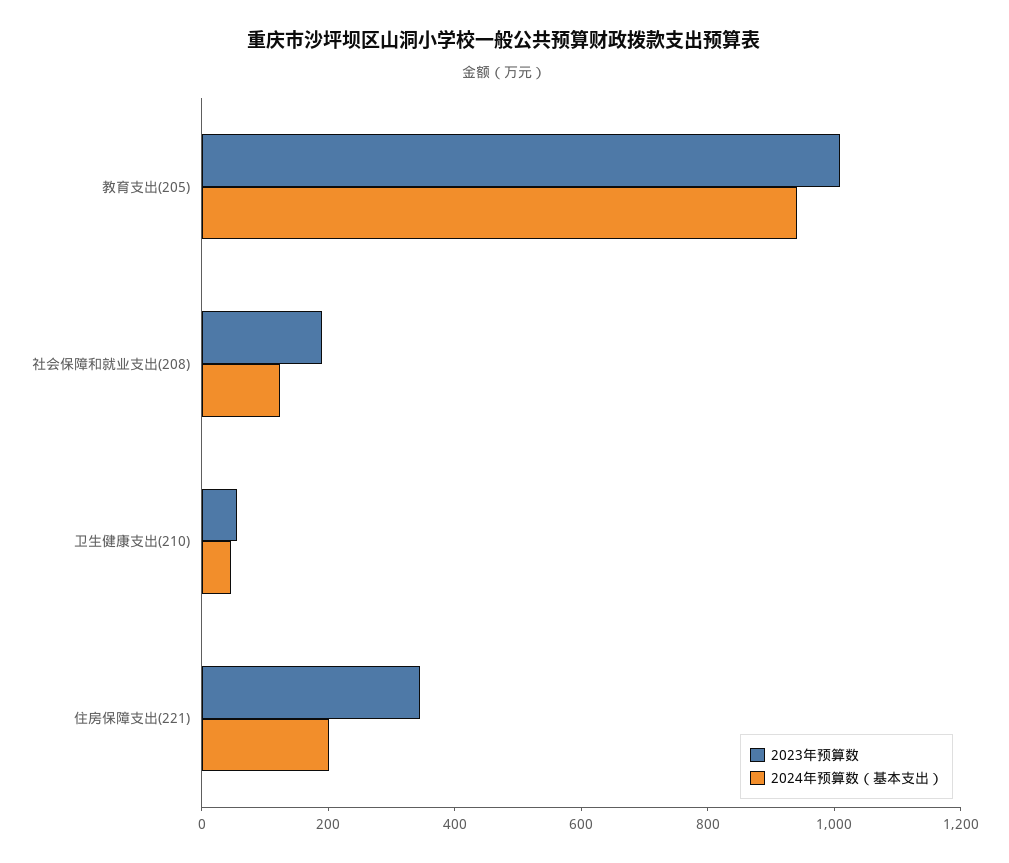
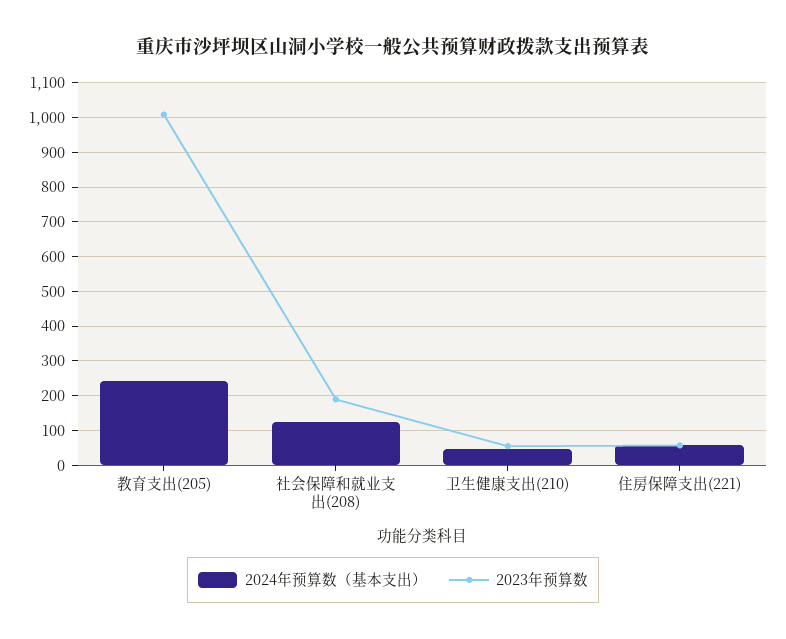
2024年预算数（基本支出）, 教育支出(205): 950 -> 240
2023年预算数, 住房保障支出(221): 350 -> 60
2024年预算数（基本支出）, 住房保障支出(221): 200 -> 60

